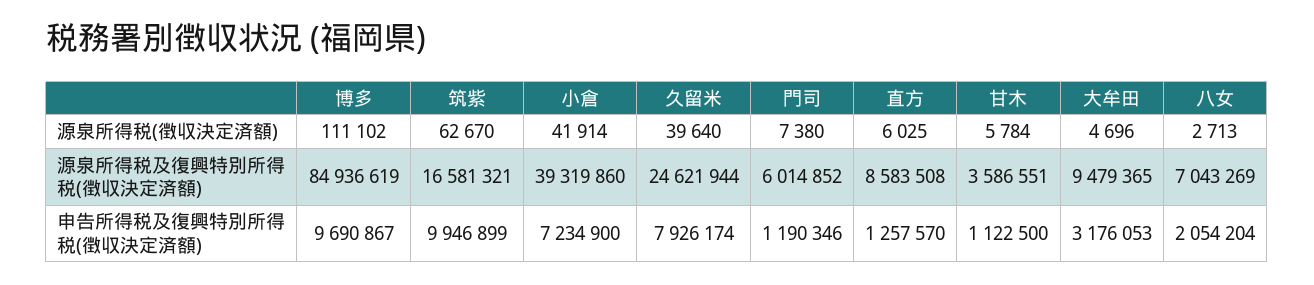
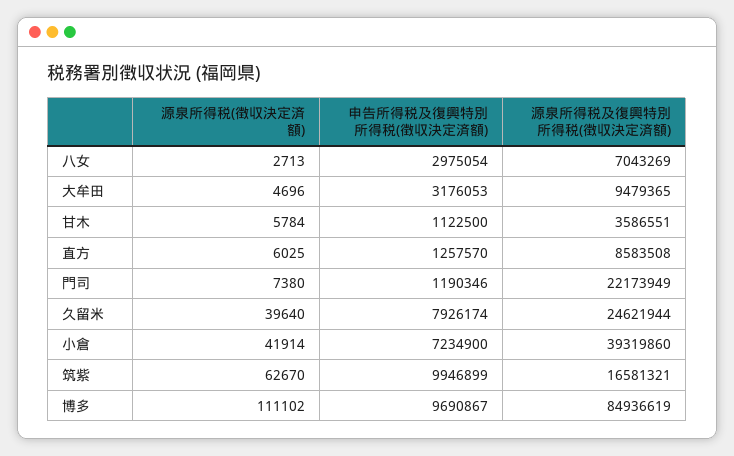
門司, 源泉所得税及復興特別所得税(徴収決定済額): 6014852 -> 22173949
八女, 申告所得税及復興特別所得税(徴収決定済額): 2054204 -> 2975054

